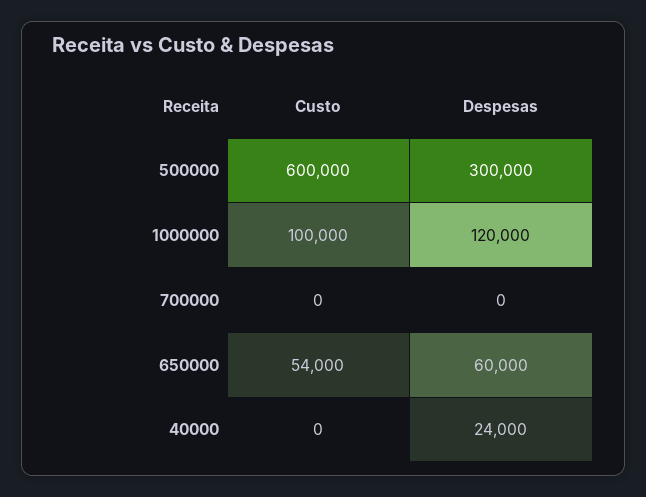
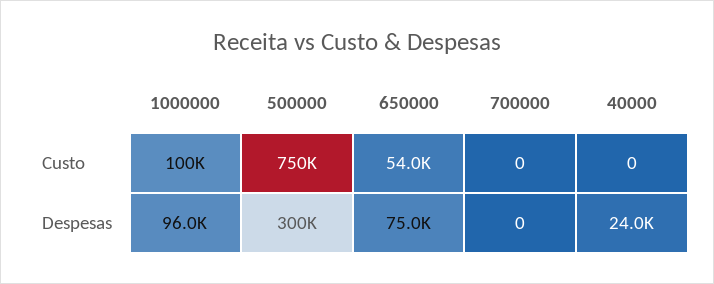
Custo, 500000: 600000 -> 750000
Despesas, 1000000: 120000 -> 96000
Despesas, 650000: 60000 -> 75000

